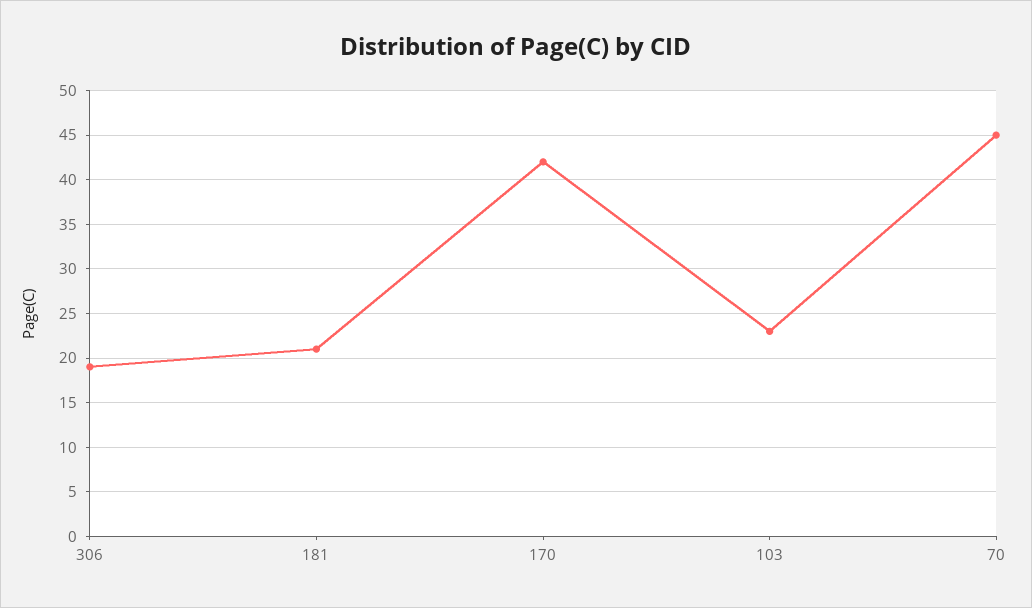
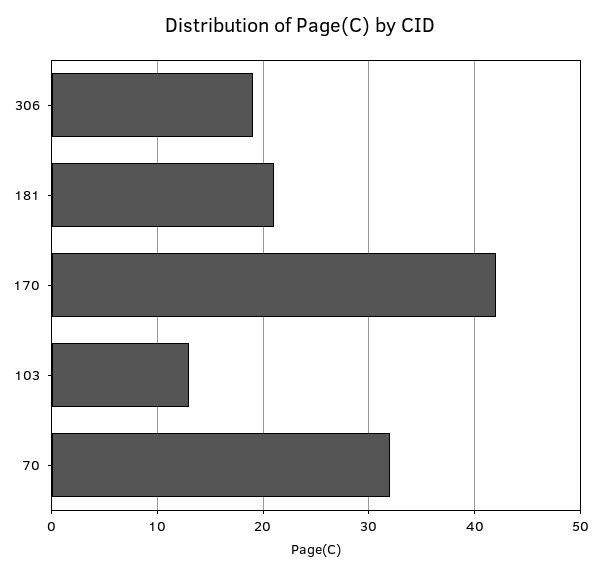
103: 23 -> 13
70: 45 -> 32

